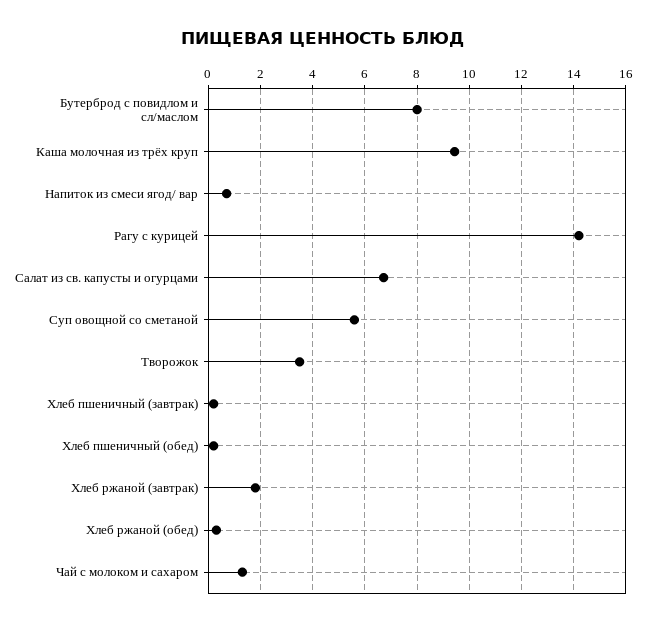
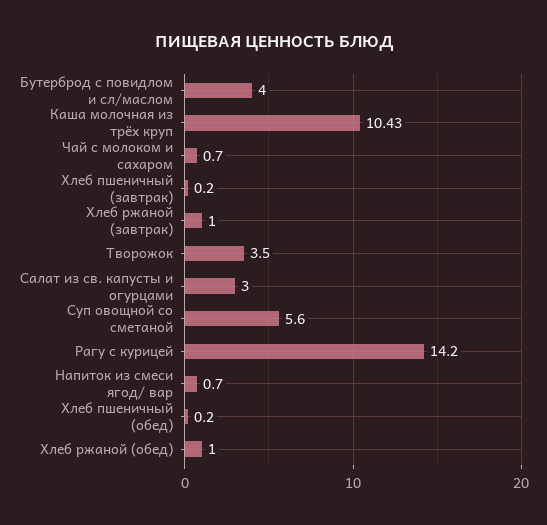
Бутерброд с повидлом и сл/маслом: 8 -> 4
Каша молочная из трёх круп: 9.5 -> 10.43
Салат из св. капусты и огурцами: 6.75 -> 3
Хлеб ржаной (завтрак): 1.75 -> 1
Хлеб ржаной (обед): 0.25 -> 1
Чай с молоком и сахаром: 1.25 -> 0.7

